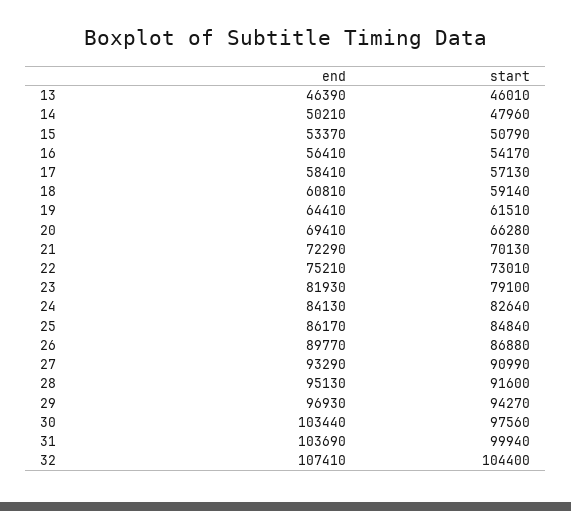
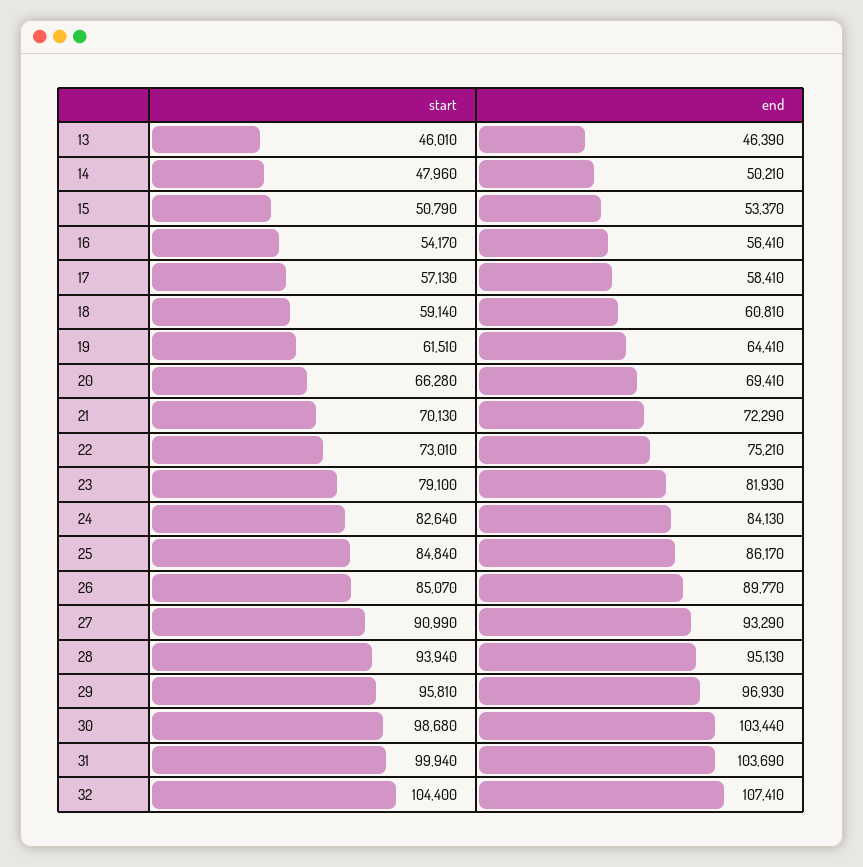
start, 26: 86880 -> 85070
start, 28: 91600 -> 93940
start, 29: 94270 -> 95810
start, 30: 97560 -> 98680

